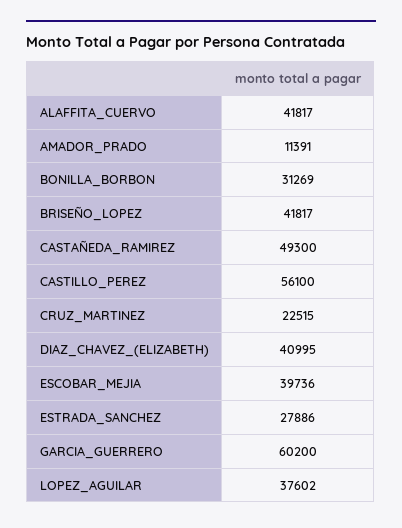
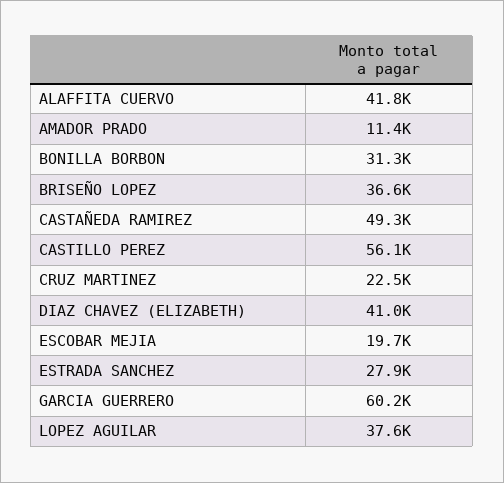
BRISEÑO_LOPEZ: 41817 -> 36600
ESCOBAR_MEJIA: 39736 -> 19700

